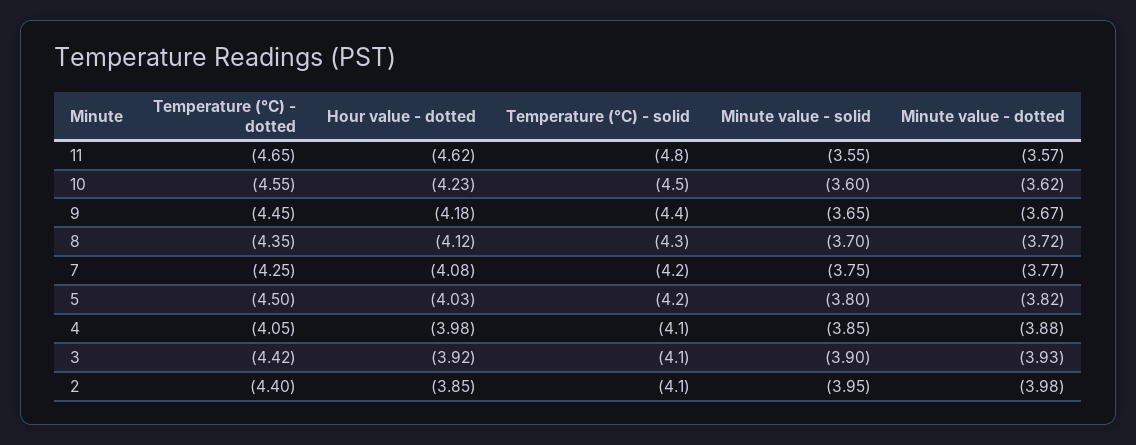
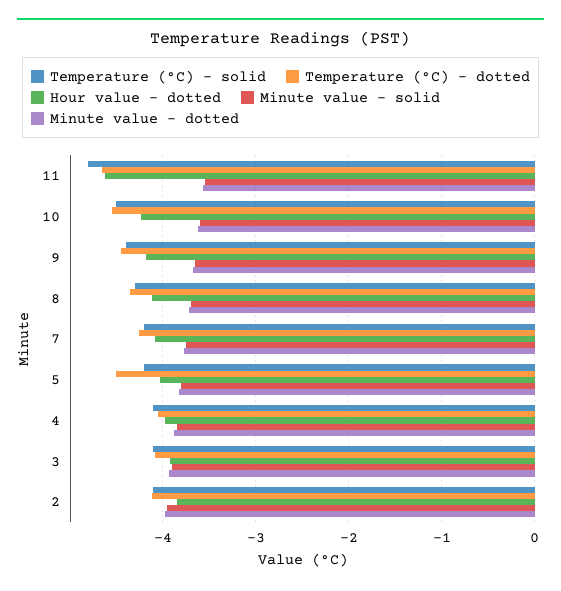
Temperature (°C) - dotted, 3: -4.42 -> -4.1
Temperature (°C) - dotted, 2: -4.4 -> -4.1

